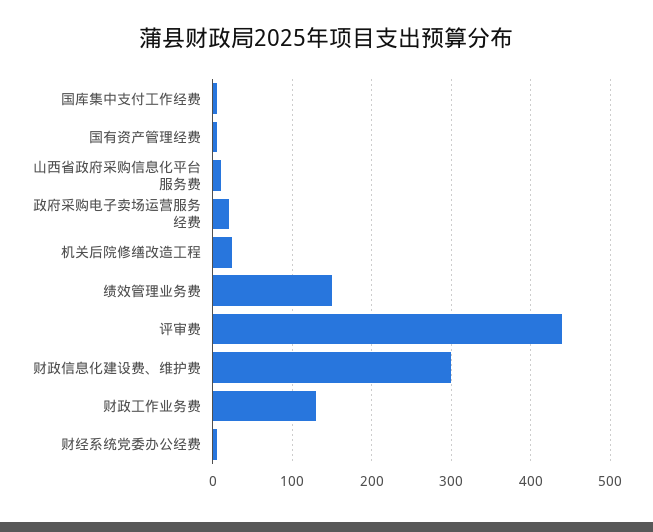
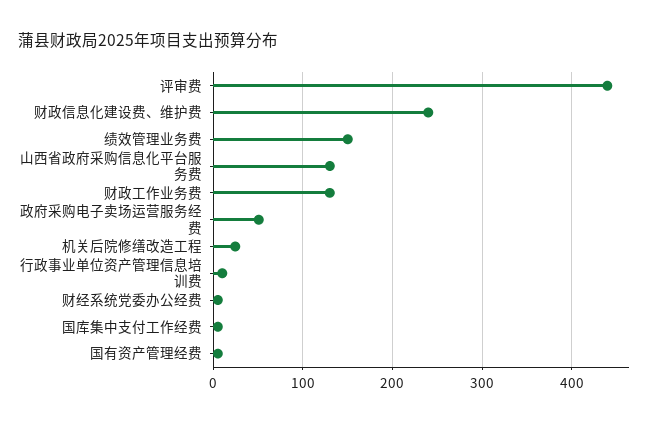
山西省政府采购信息化平台服务费: 10 -> 130
政府采购电子卖场运营服务经费: 20 -> 50
财政信息化建设费、维护费: 300 -> 240
行政事业单位资产管理信息培训费: none -> 10

